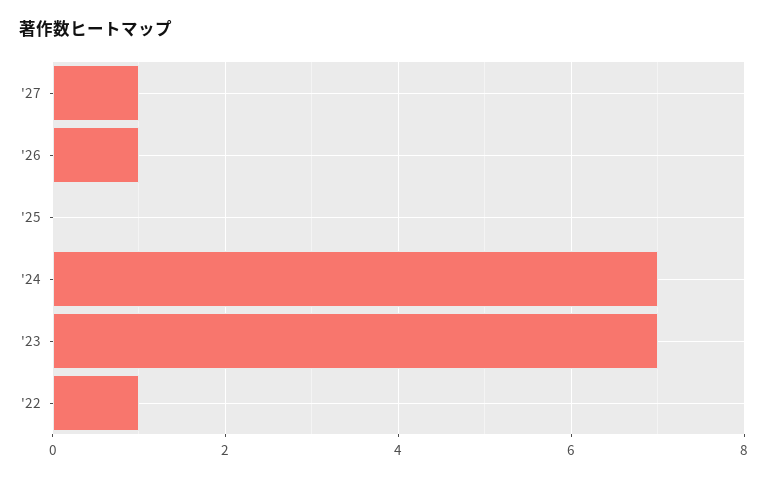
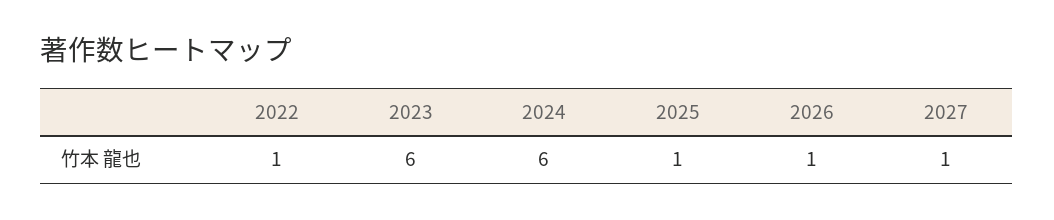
'25: 0 -> 1
'24: 7 -> 6
'23: 7 -> 6

